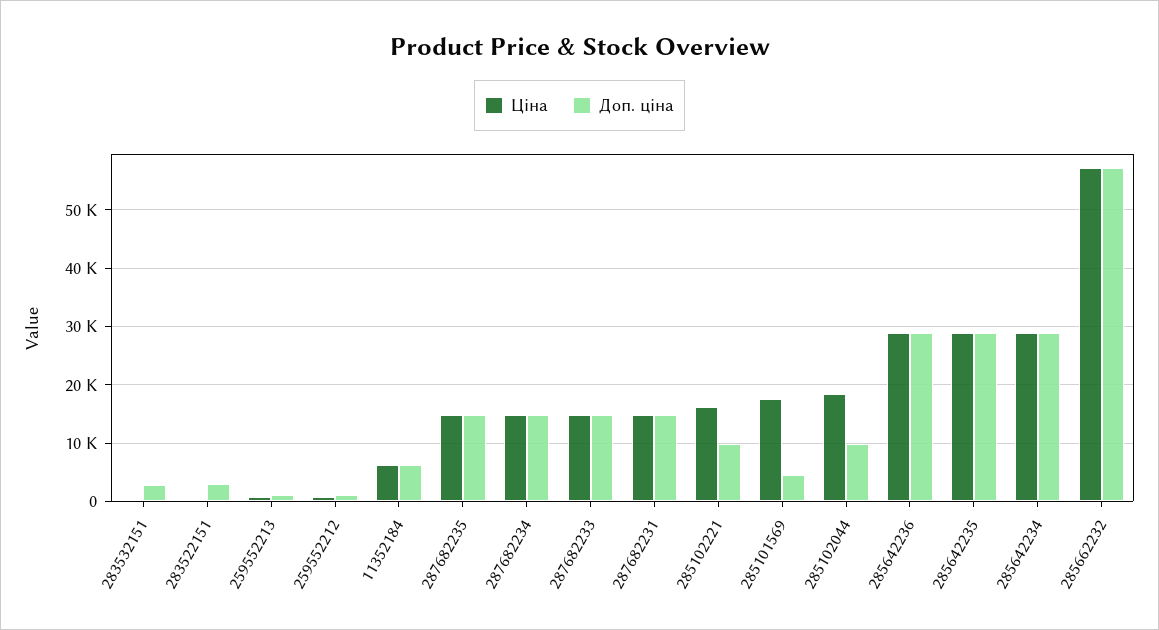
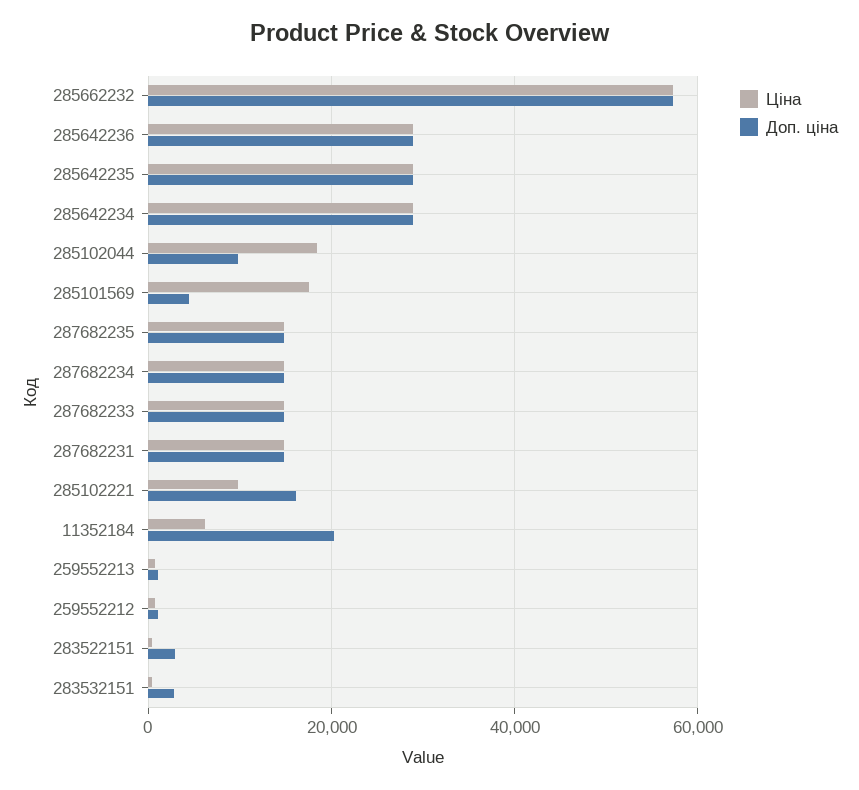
Доп. ціна, 11352184: 6000 -> 20000
Ціна, 285102221: 16000 -> 10000
Доп. ціна, 285102221: 10000 -> 16000

